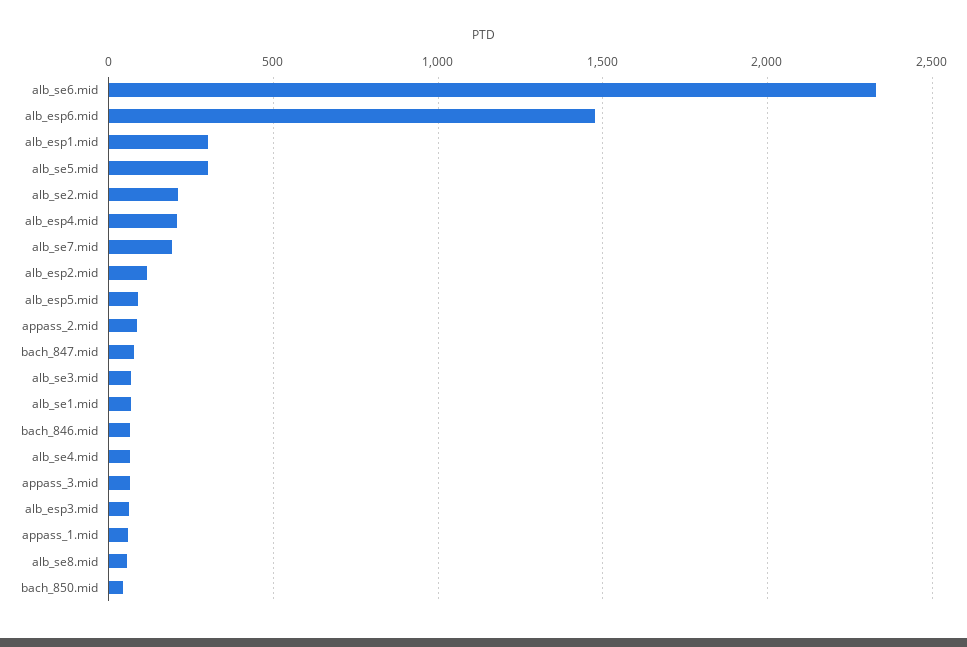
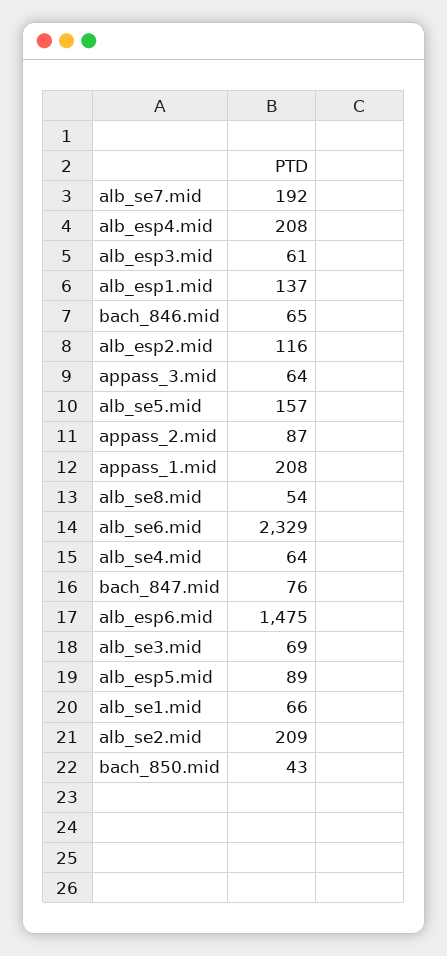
alb_esp1.mid: 300 -> 137
alb_se5.mid: 300 -> 157
appass_1.mid: 50 -> 208

